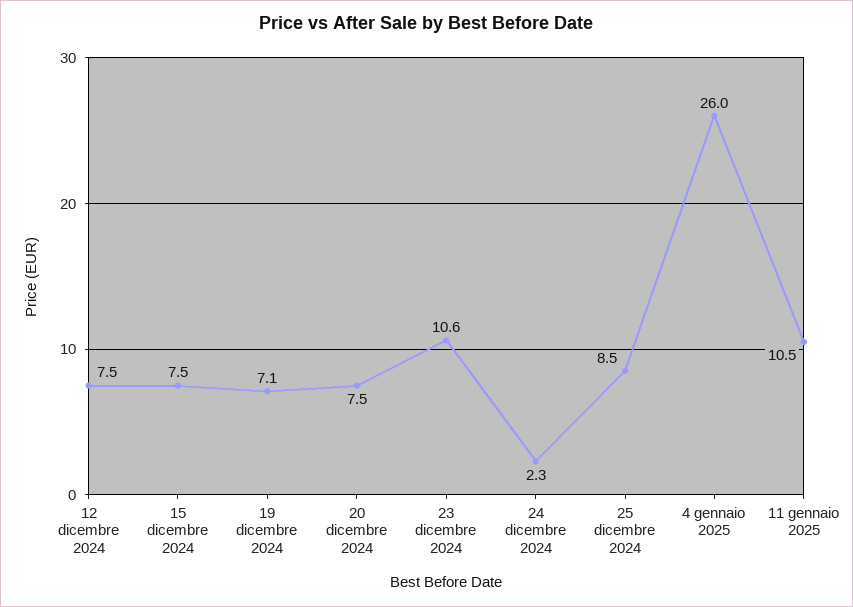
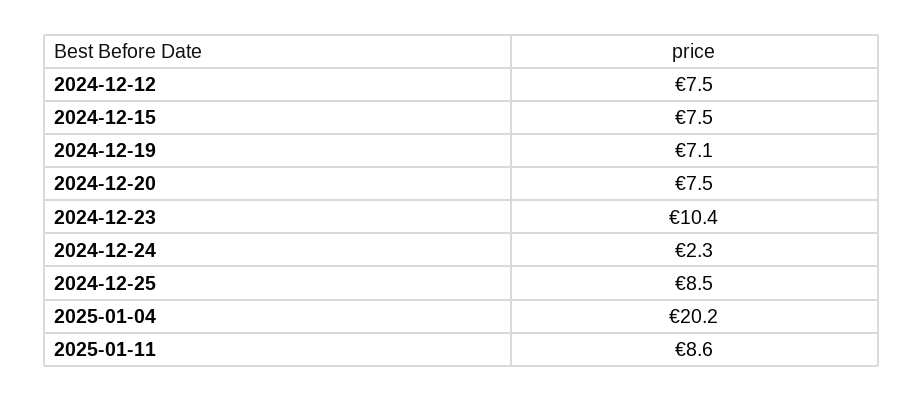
23 dicembre 2024: 10.6 -> 10.4
4 gennaio 2025: 26 -> 20.2
11 gennaio 2025: 10.5 -> 8.6

